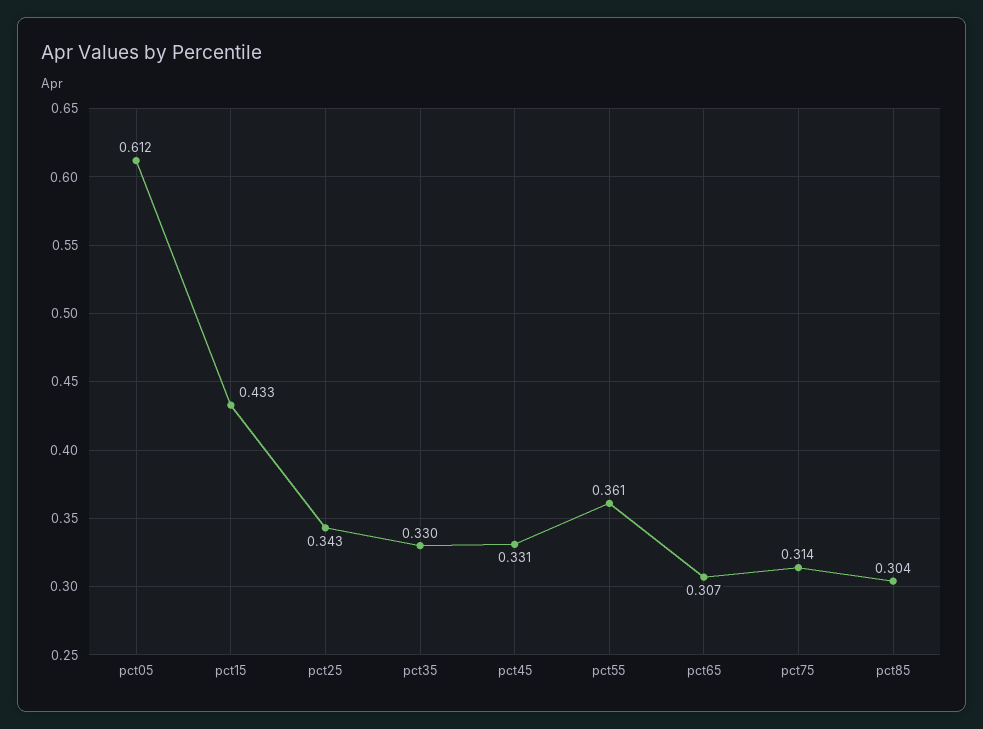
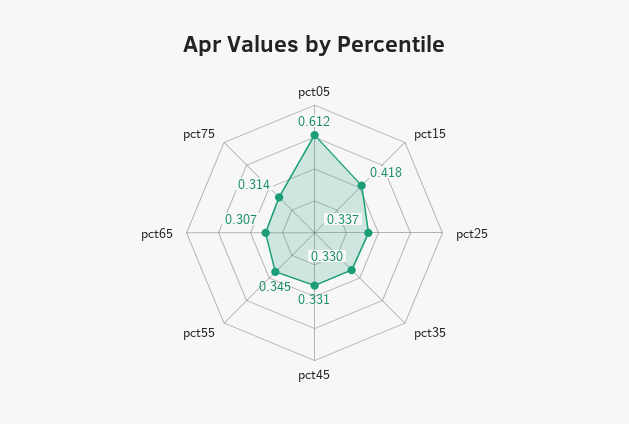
pct15: 0.433 -> 0.418
pct25: 0.343 -> 0.337
pct55: 0.361 -> 0.345
pct85: 0.304 -> none

